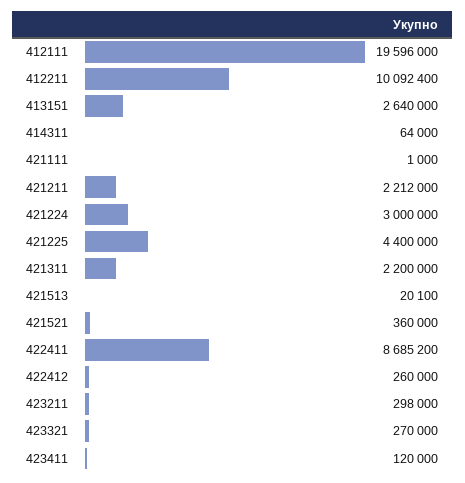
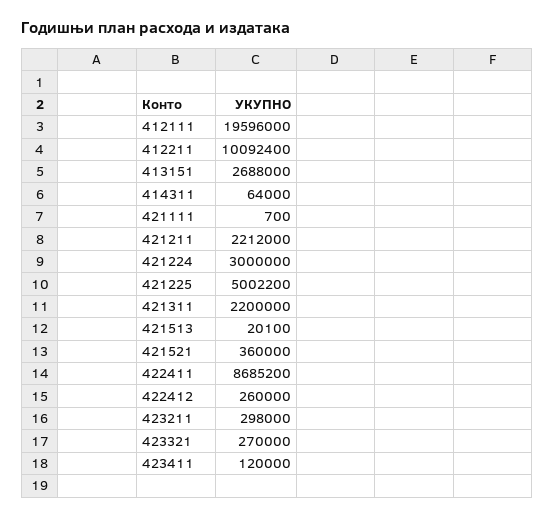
413151: 2640000 -> 2688000
421111: 1000 -> 700
421225: 4400000 -> 5002200

